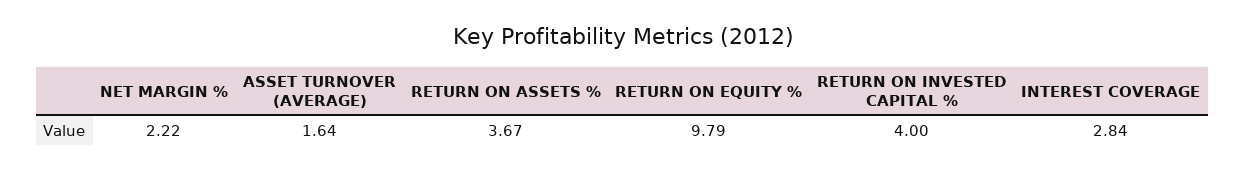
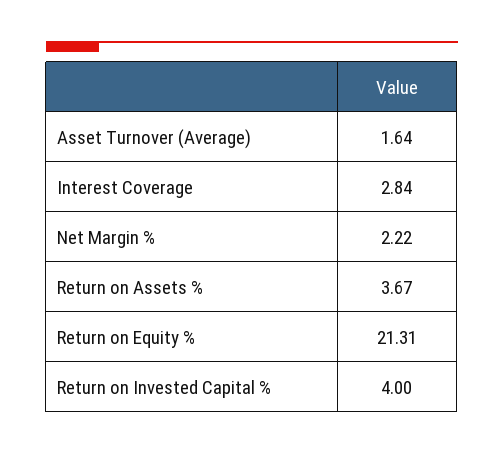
RETURN ON EQUITY %: 9.79 -> 21.31

